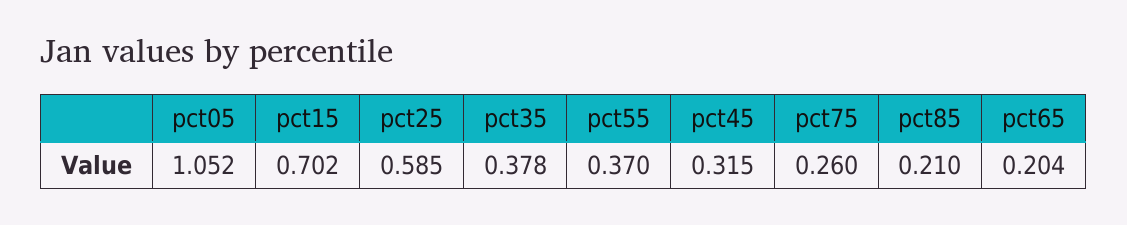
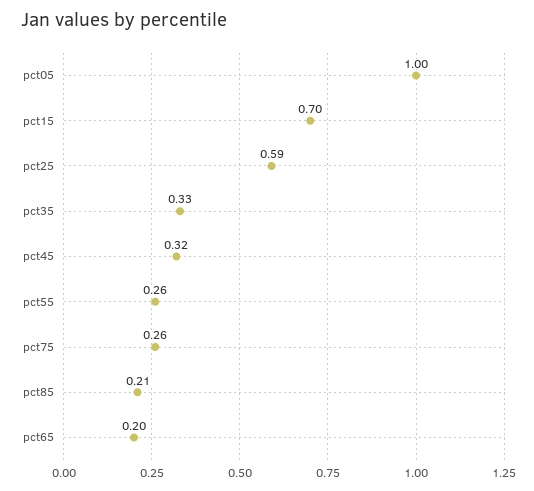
pct05: 1.052 -> 1
pct35: 0.378 -> 0.33
pct55: 0.37 -> 0.26

